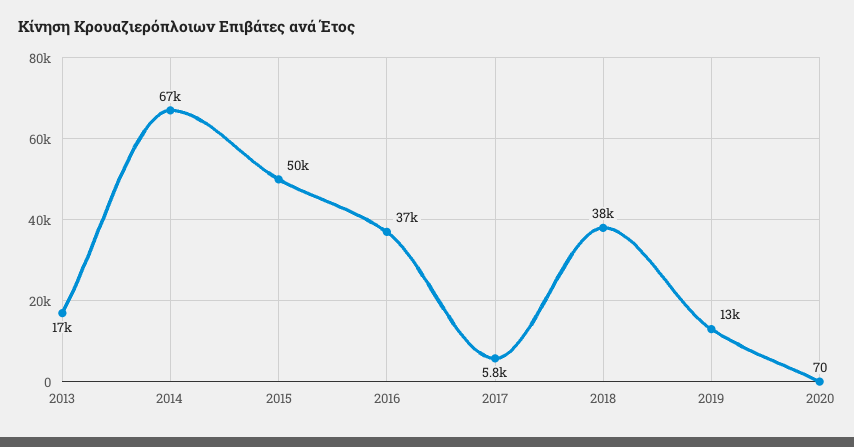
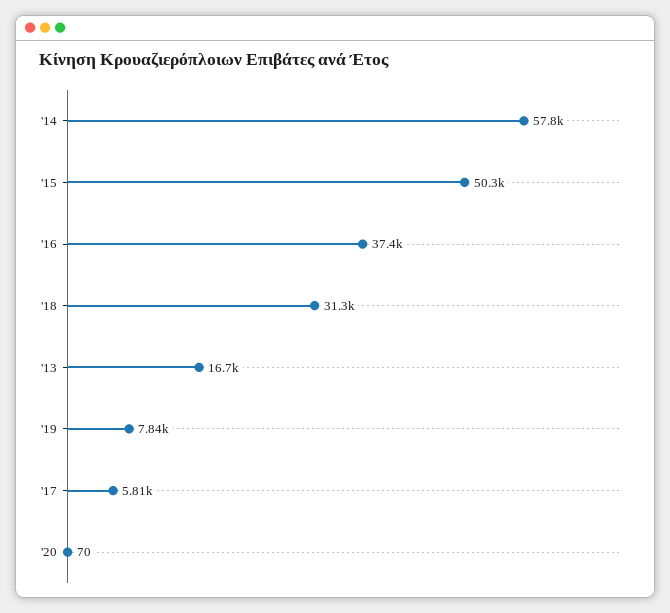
2014: 67000 -> 57800
2018: 38000 -> 31300
2019: 13000 -> 7840

